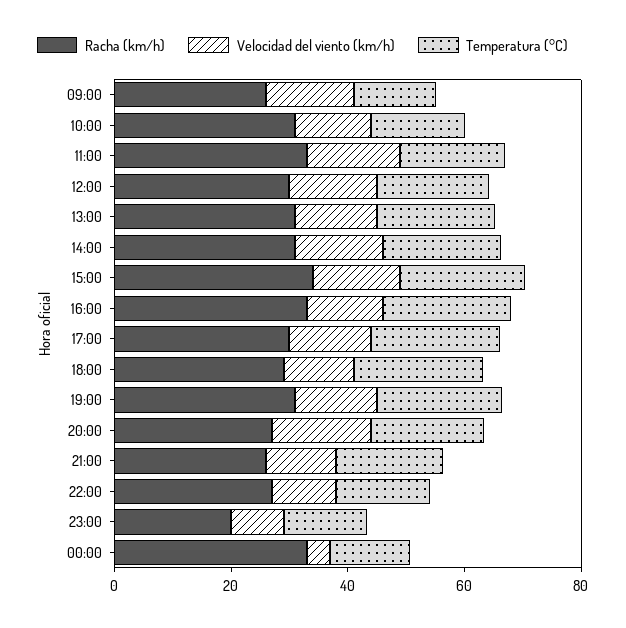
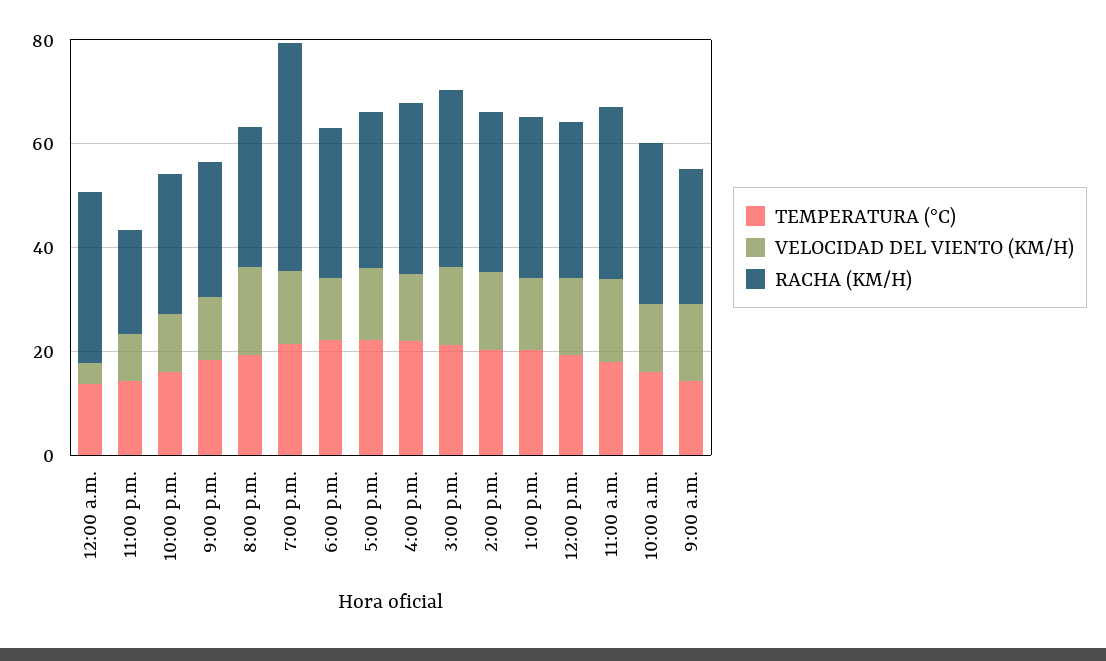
Racha (km/h), 19:00: 30 -> 45

